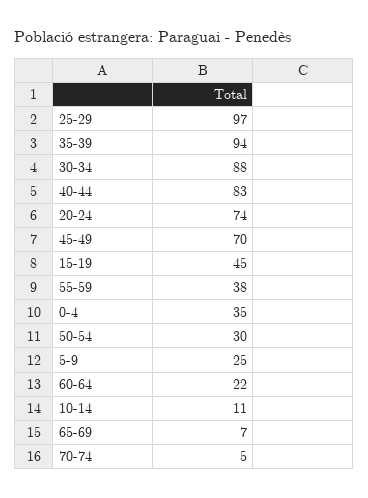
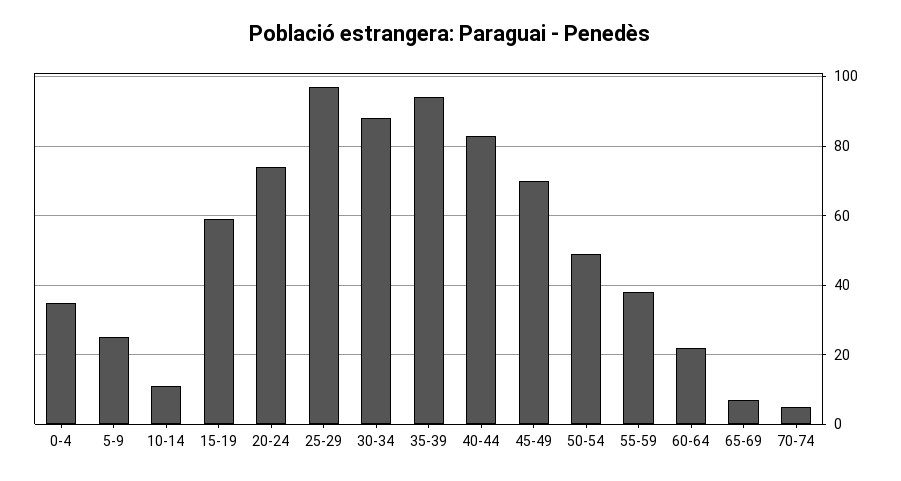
15-19: 45 -> 60
50-54: 30 -> 50

